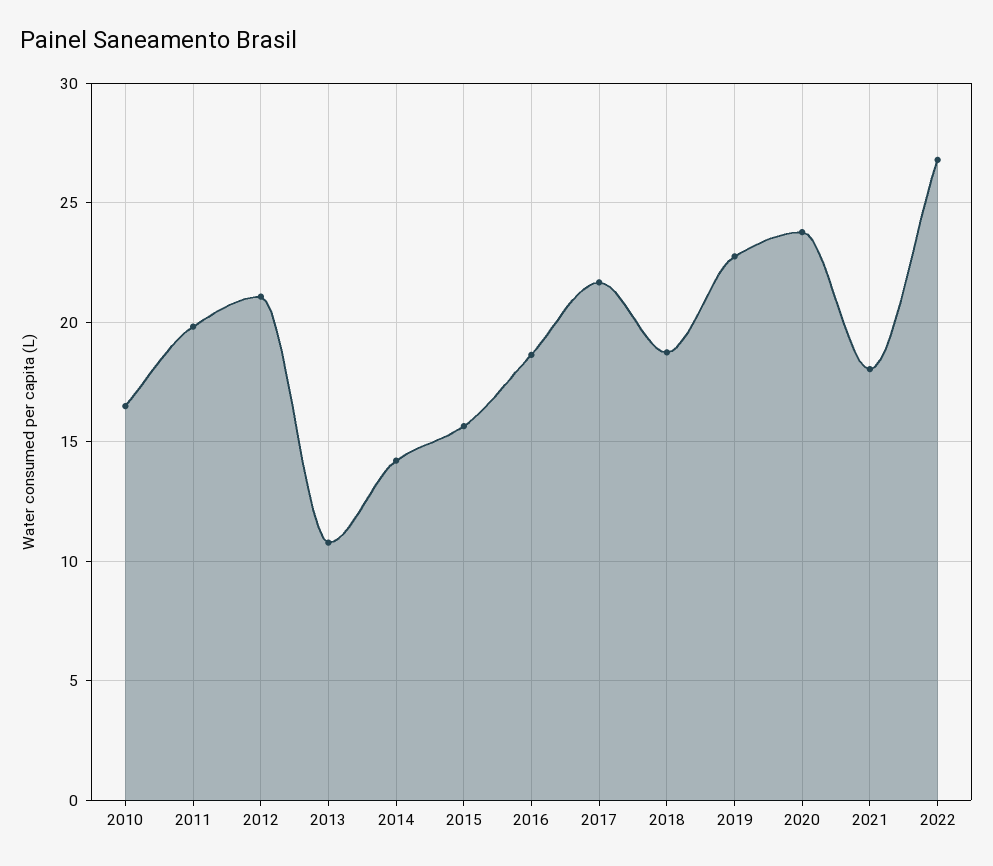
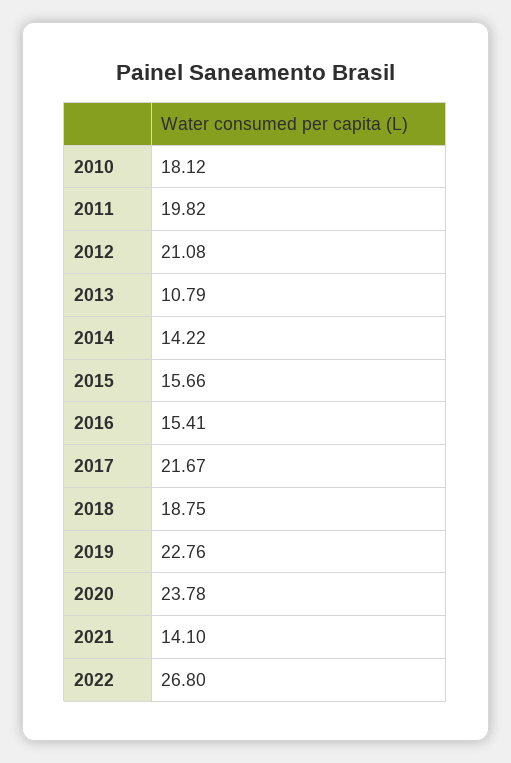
2010: 16.5 -> 18.12
2016: 18.5 -> 15.41
2021: 18 -> 14.1

